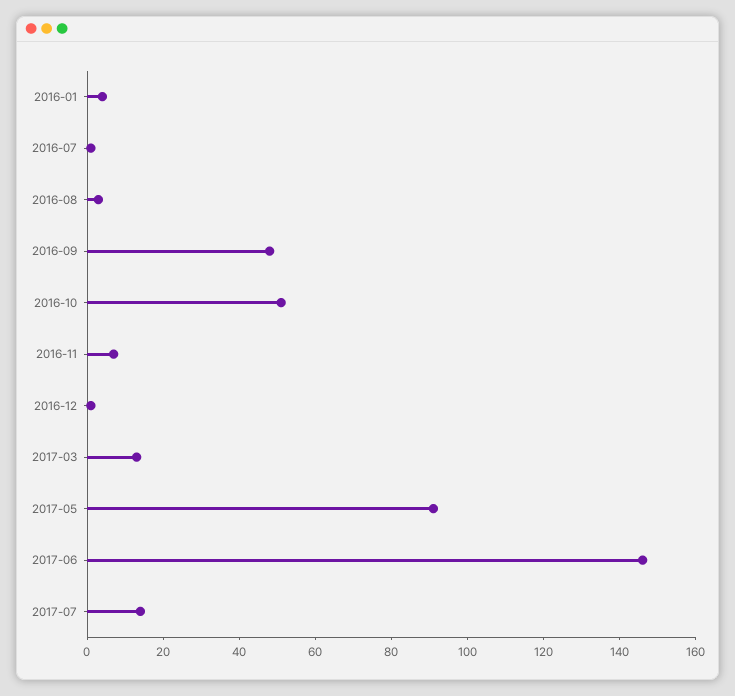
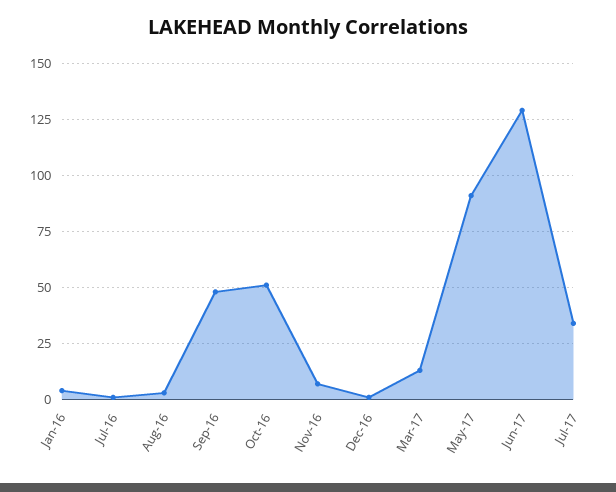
2017-06: 145 -> 130
2017-07: 15 -> 35

